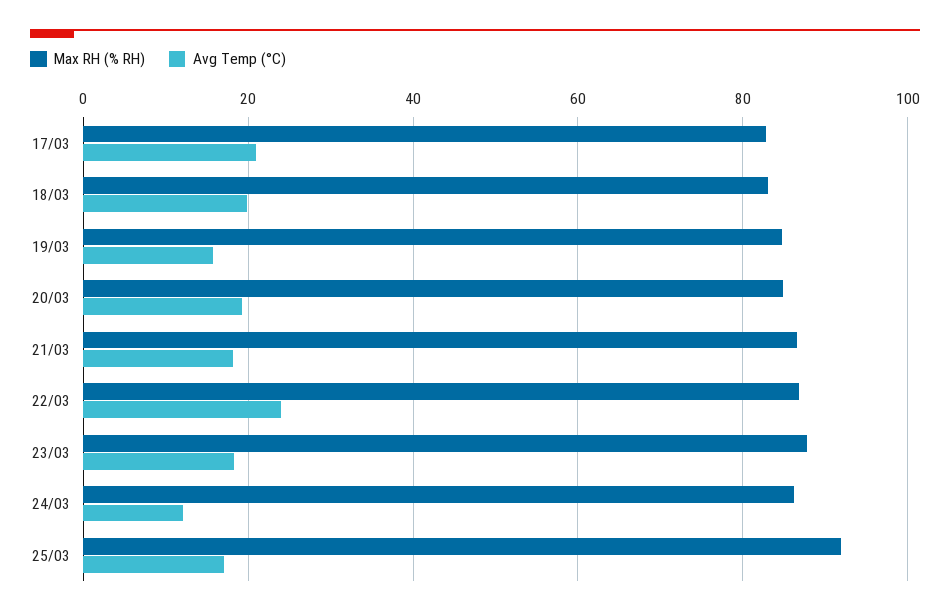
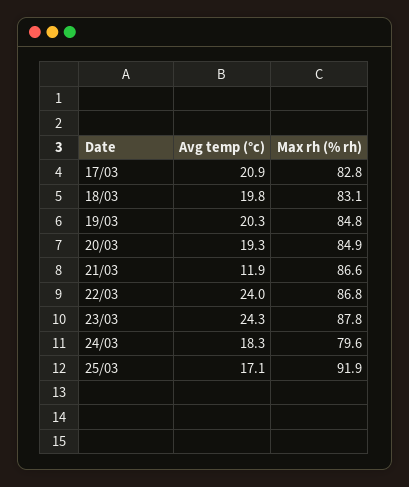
Avg Temp (°C), 19/03: 16 -> 20.3
Avg Temp (°C), 21/03: 18 -> 11.9
Avg Temp (°C), 23/03: 18 -> 24.3
Max RH (% RH), 24/03: 86 -> 79.6
Avg Temp (°C), 24/03: 12 -> 18.3

